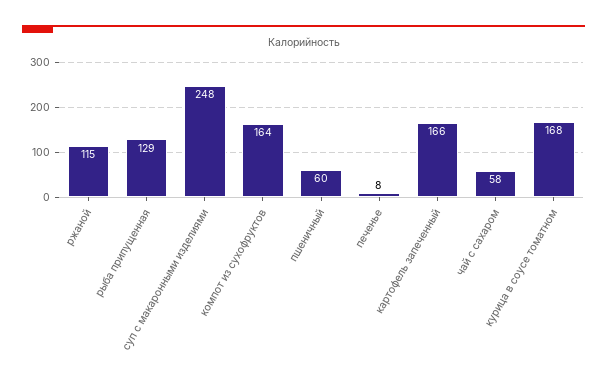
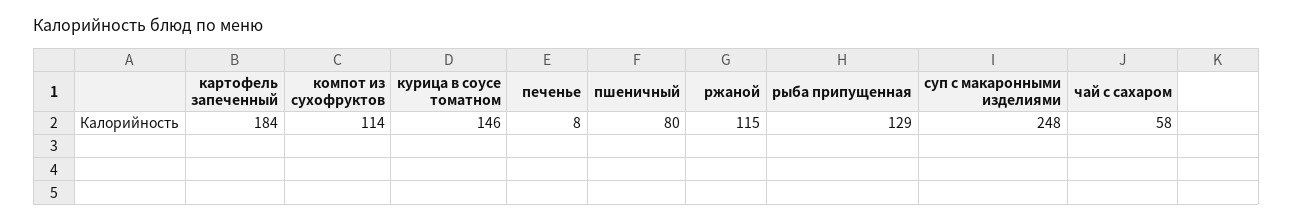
компот из сухофруктов: 164 -> 114
пшеничный: 60 -> 80
картофель запеченный: 166 -> 184
курица в соусе томатном: 168 -> 146

